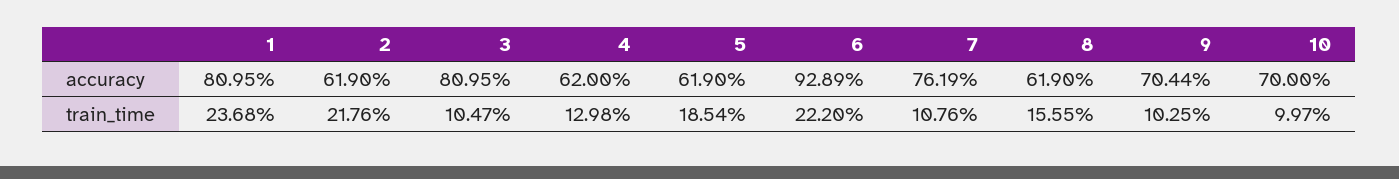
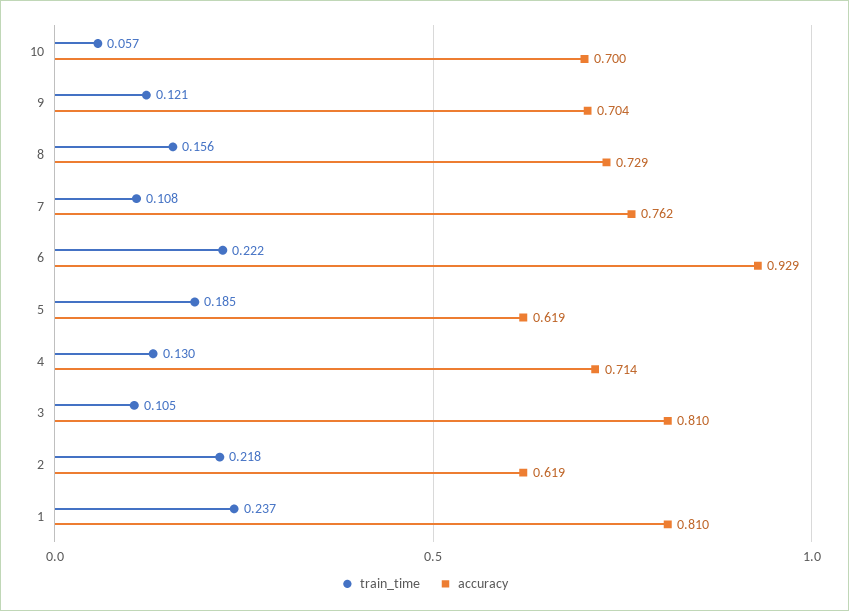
accuracy, 4: 0.62 -> 0.714
accuracy, 8: 0.619 -> 0.729
train_time, 9: 0.1025 -> 0.121
train_time, 10: 0.0997 -> 0.057

